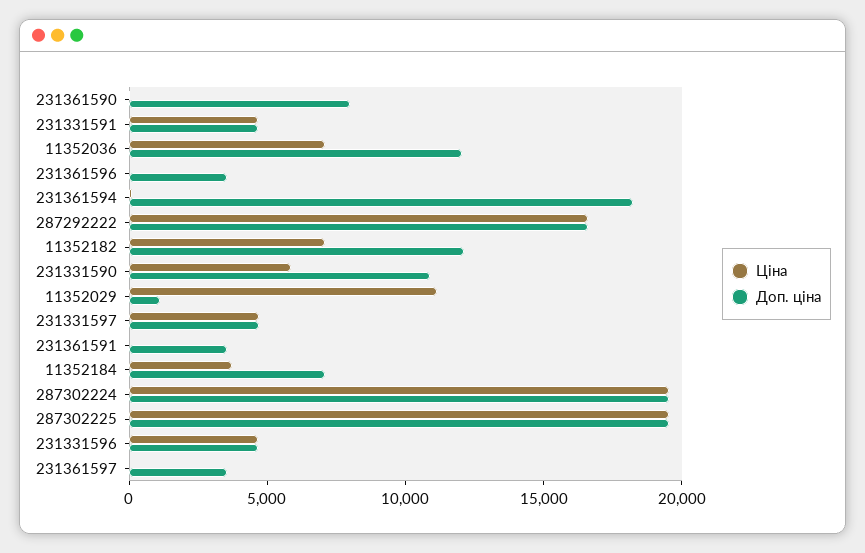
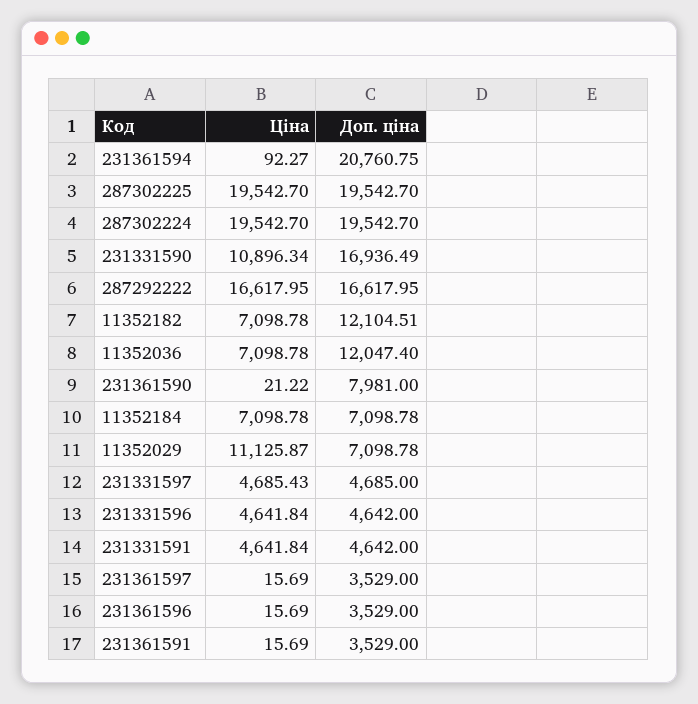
Доп. ціна, 231361594: 18000 -> 20760.75
Ціна, 231331590: 6000 -> 10896.34
Доп. ціна, 231331590: 11000 -> 16936.49
Доп. ціна, 11352029: 1000 -> 7098.78
Ціна, 11352184: 4000 -> 7098.78

